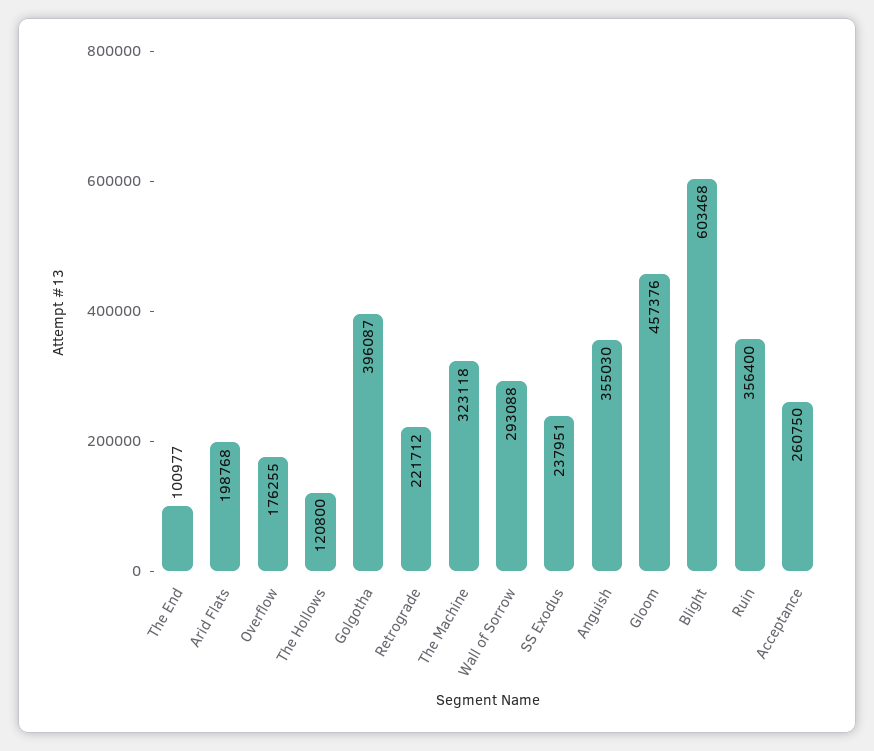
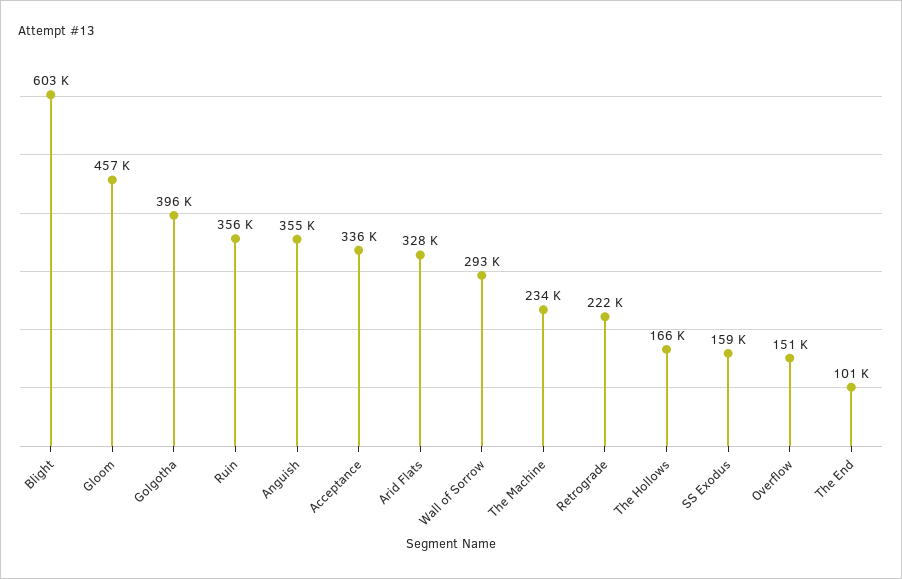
Arid Flats: 198768 -> 328000
Overflow: 176255 -> 151000
The Hollows: 120800 -> 166000
The Machine: 323118 -> 234000
SS Exodus: 237951 -> 159000
Acceptance: 260750 -> 336000

